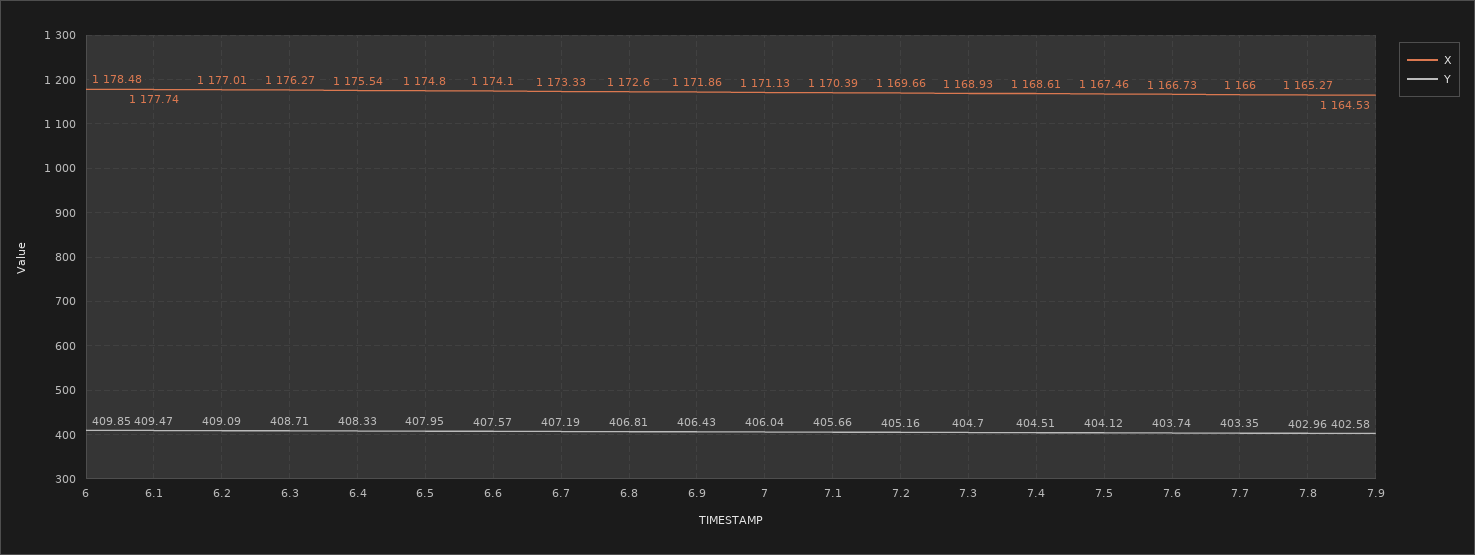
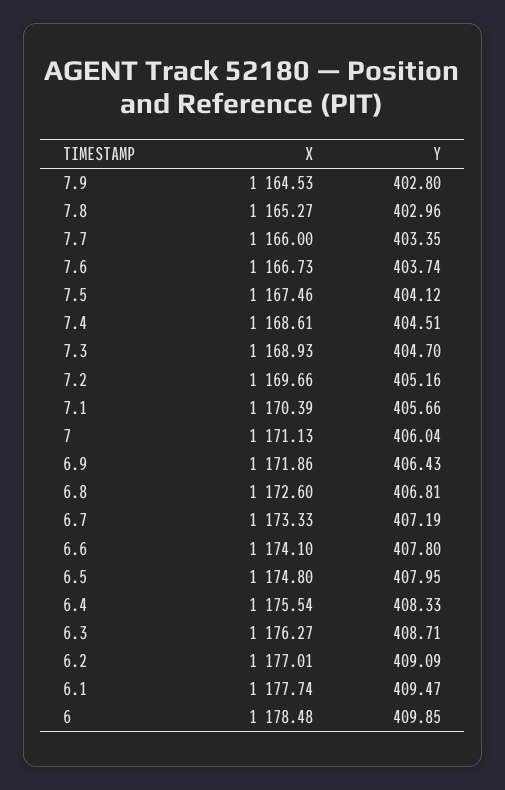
Y, 6.6: 407.57 -> 407.8
Y, 7.9: 402.58 -> 402.8

